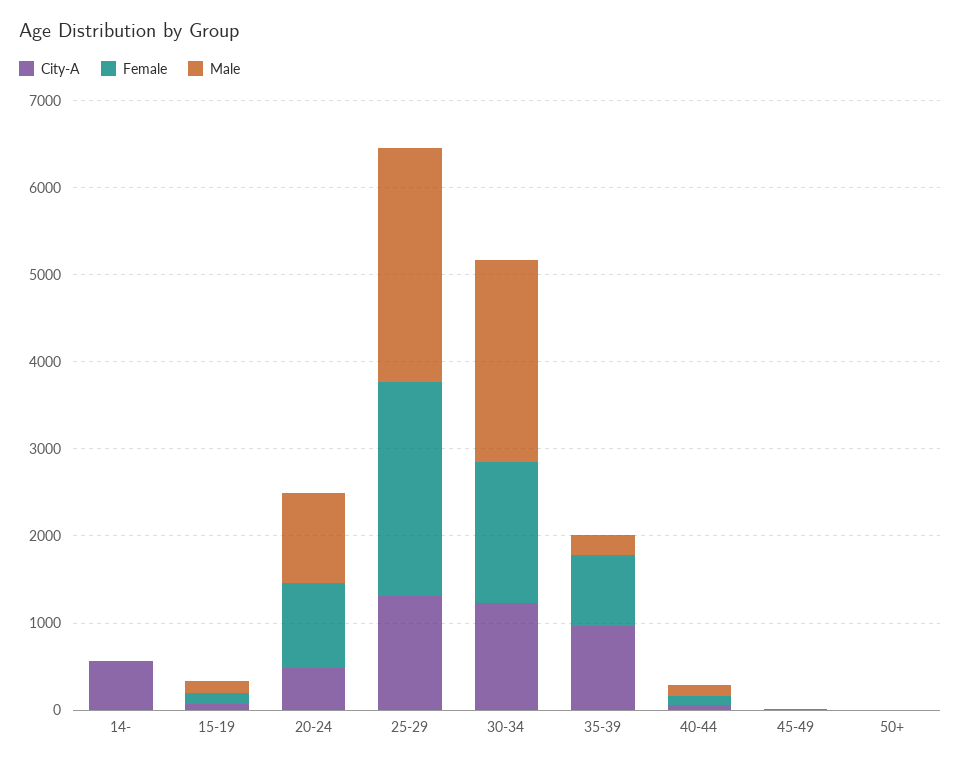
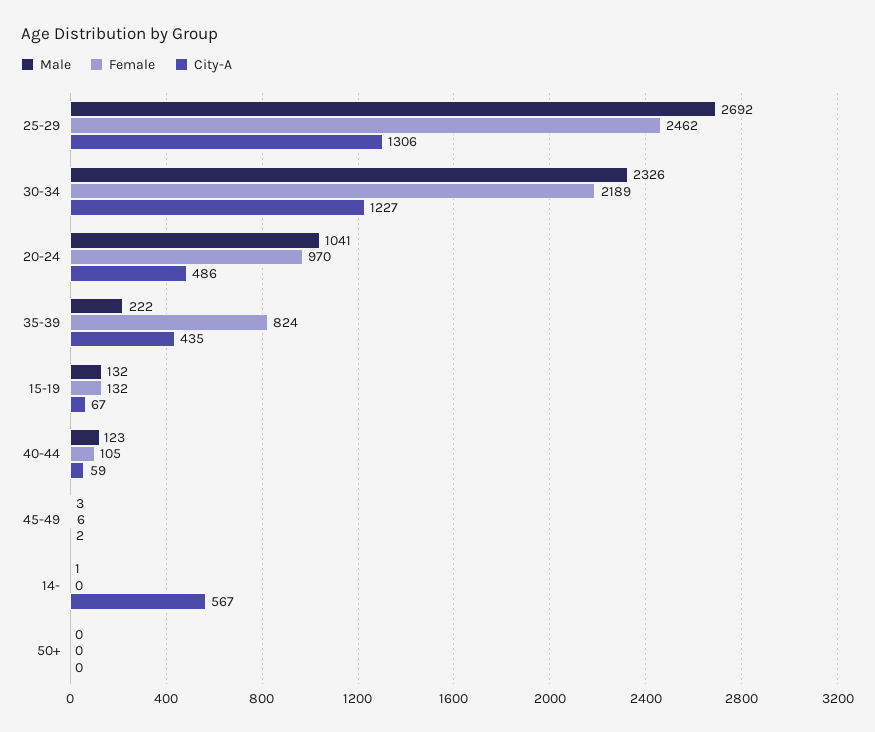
Female, 30-34: 1600 -> 2189
City-A, 35-39: 1000 -> 435

